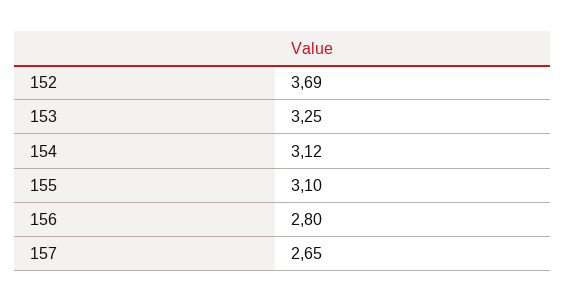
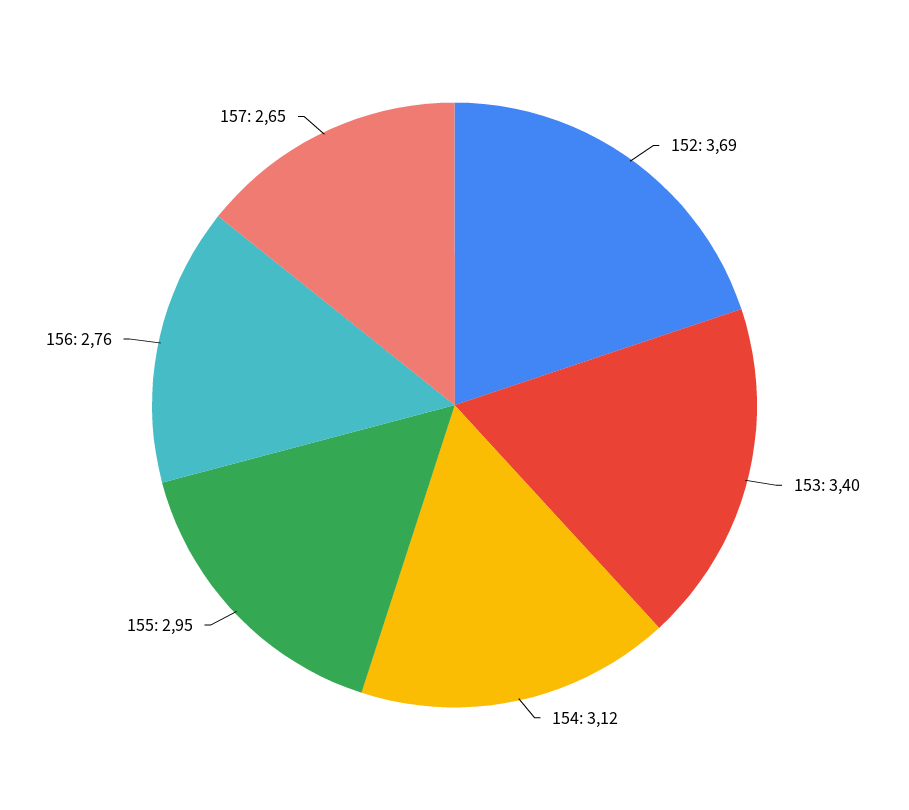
153: 3.25 -> 3.4
155: 3.1 -> 2.95
156: 2.8 -> 2.76

